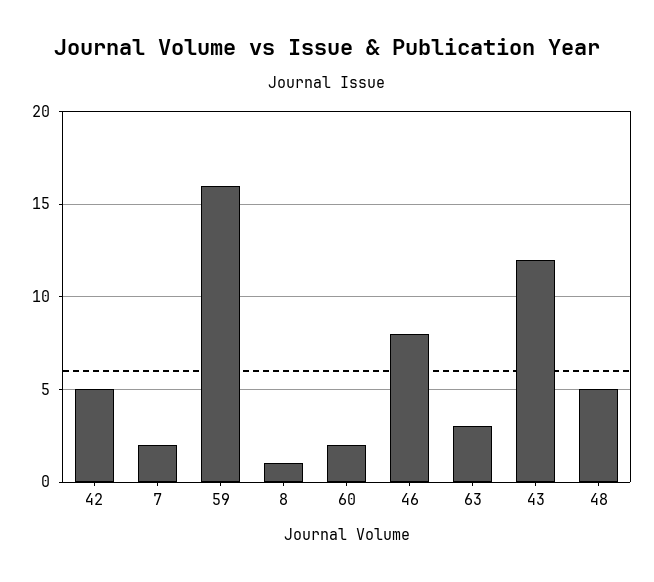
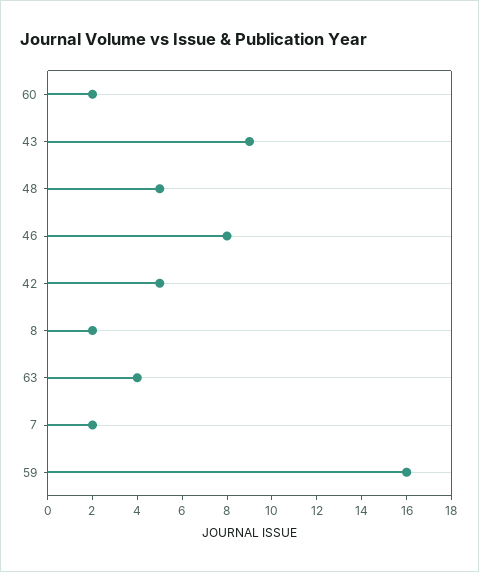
8: 1 -> 2
63: 3 -> 4
43: 12 -> 9

